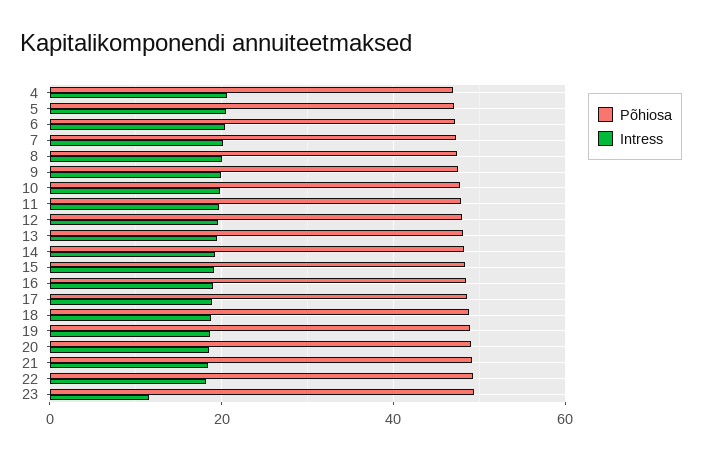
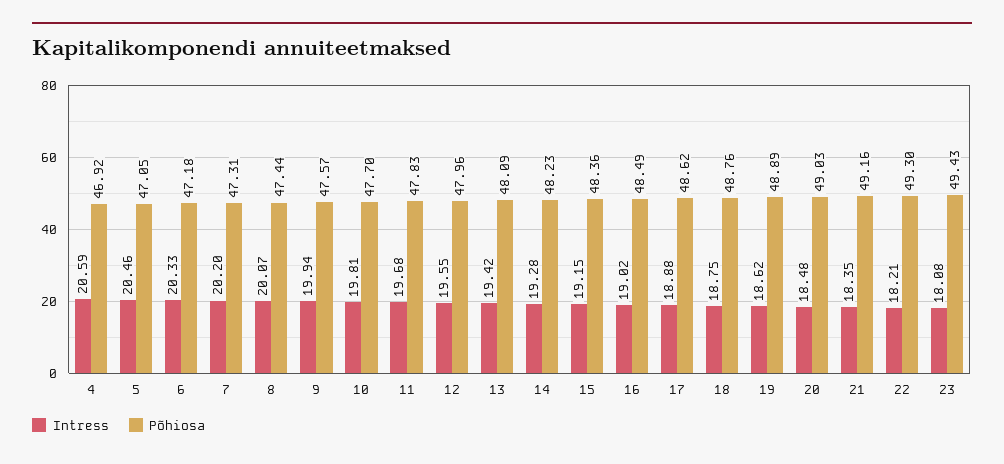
Intress, 23: 12 -> 18.08

